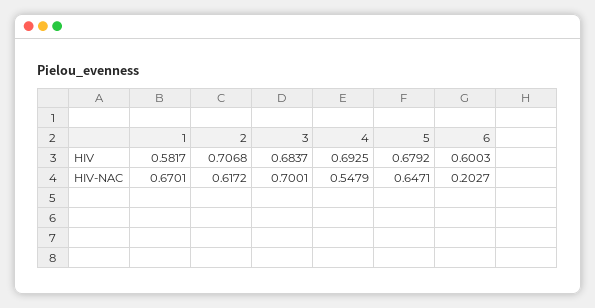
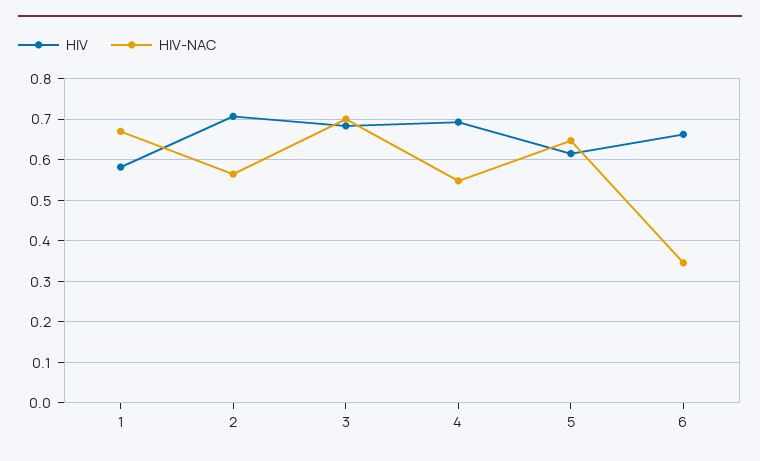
HIV, 5: 0.6792 -> 0.62
HIV, 6: 0.6003 -> 0.66
HIV-NAC, 2: 0.6172 -> 0.56
HIV-NAC, 6: 0.2027 -> 0.34

